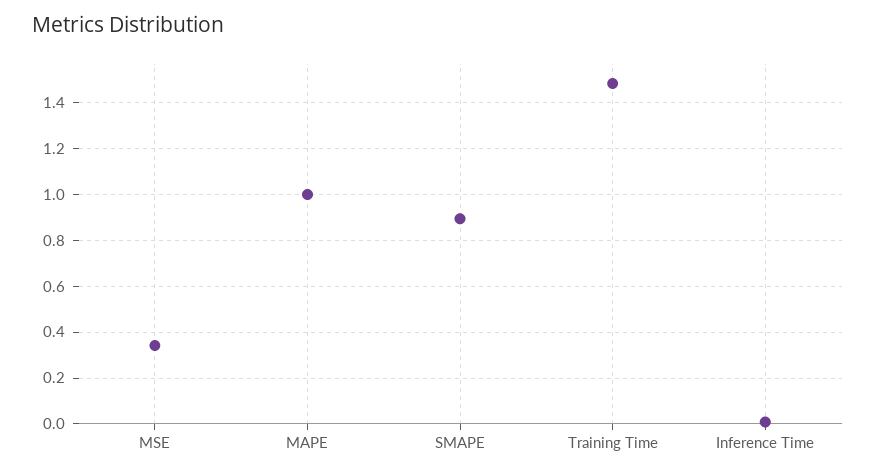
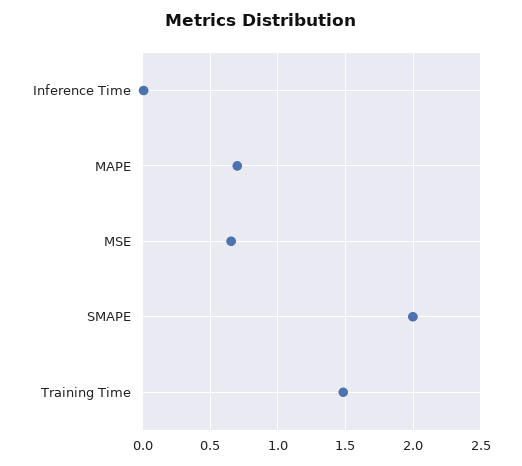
MSE: 0.35 -> 0.65
MAPE: 1 -> 0.7
SMAPE: 0.9 -> 2

